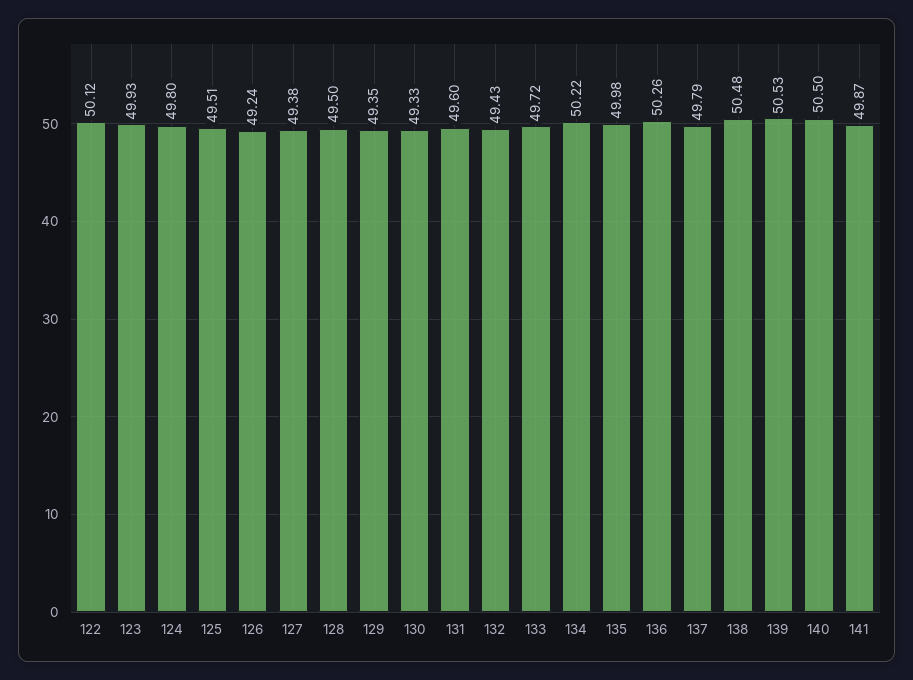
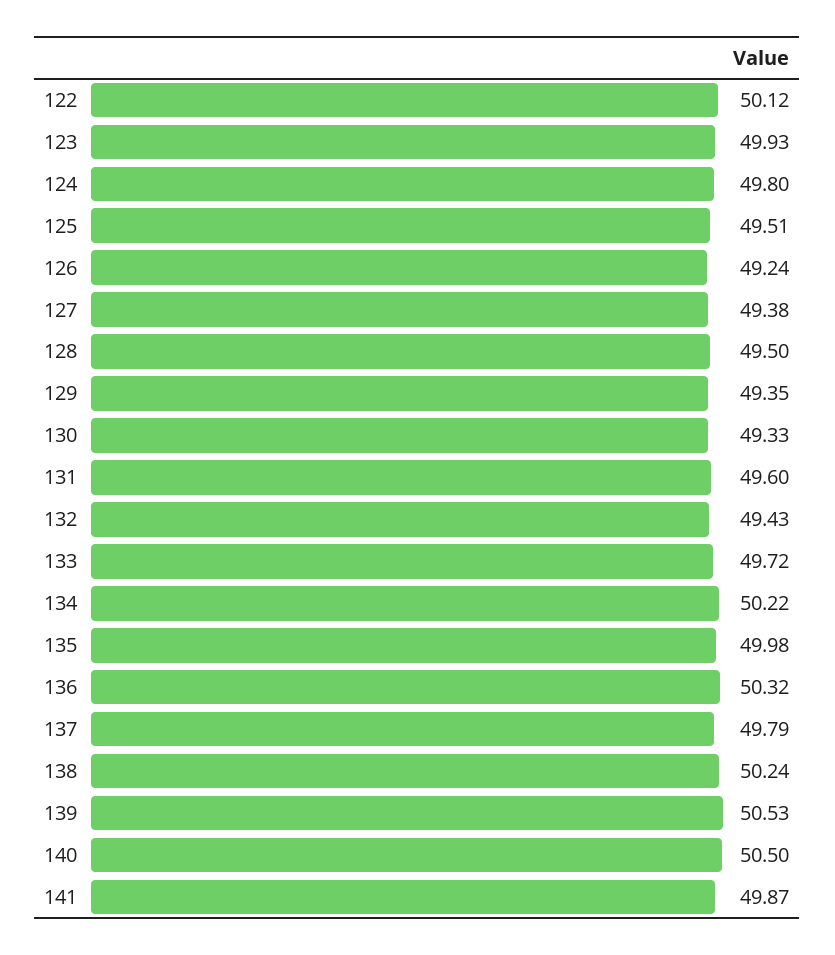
136: 50.26 -> 50.32
138: 50.48 -> 50.24

